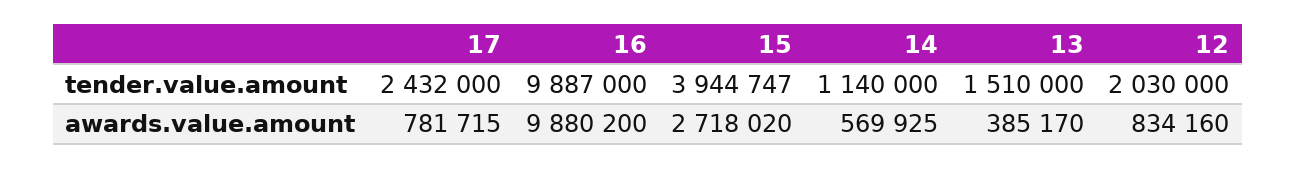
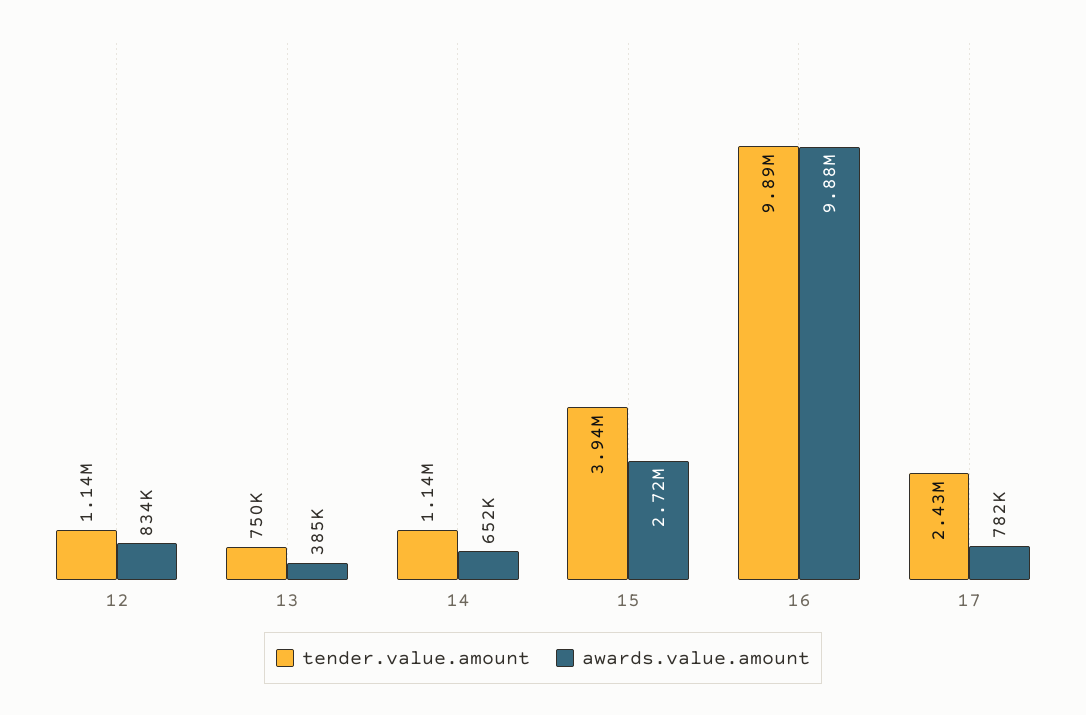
tender.value.amount, 13: 1510000 -> 750000
tender.value.amount, 12: 2030000 -> 1140000
awards.value.amount, 14: 569925 -> 652000

